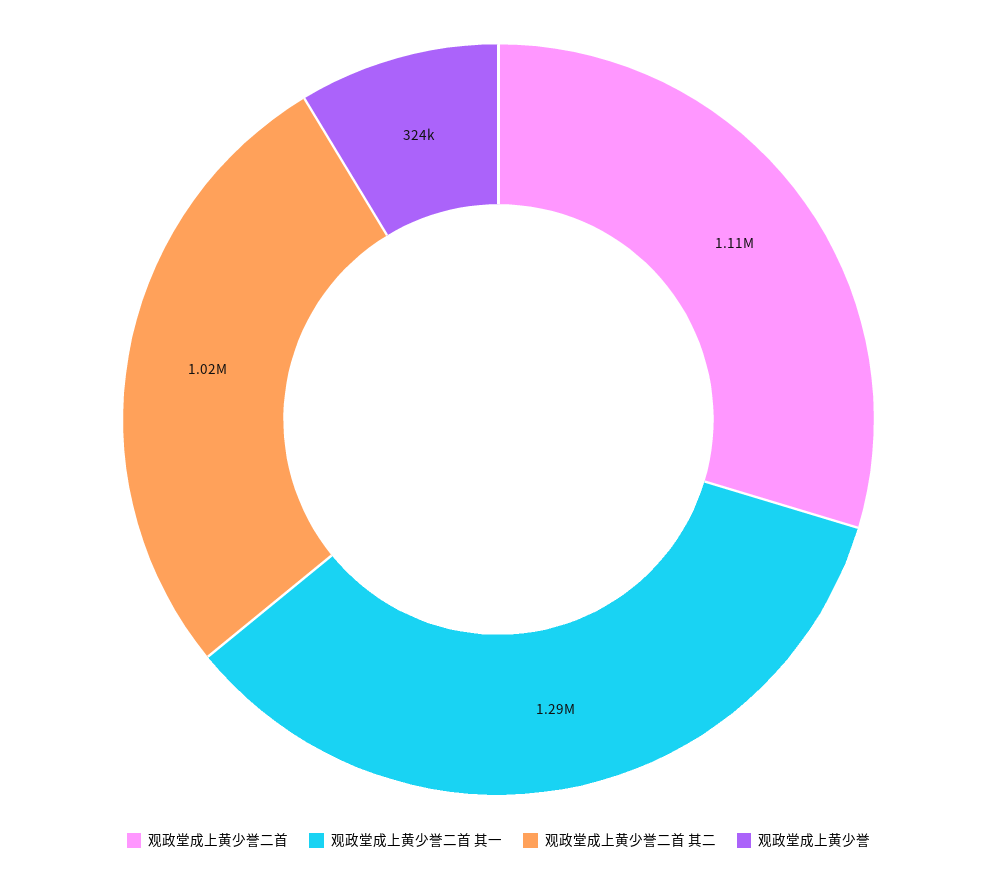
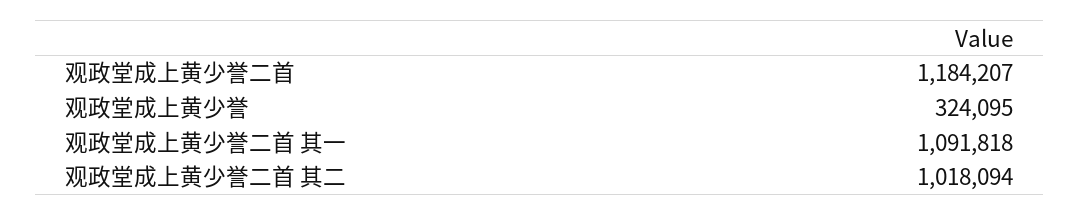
观政堂成上黄少誉二首: 1110000 -> 1184207
观政堂成上黄少誉二首 其一: 1290000 -> 1091818

